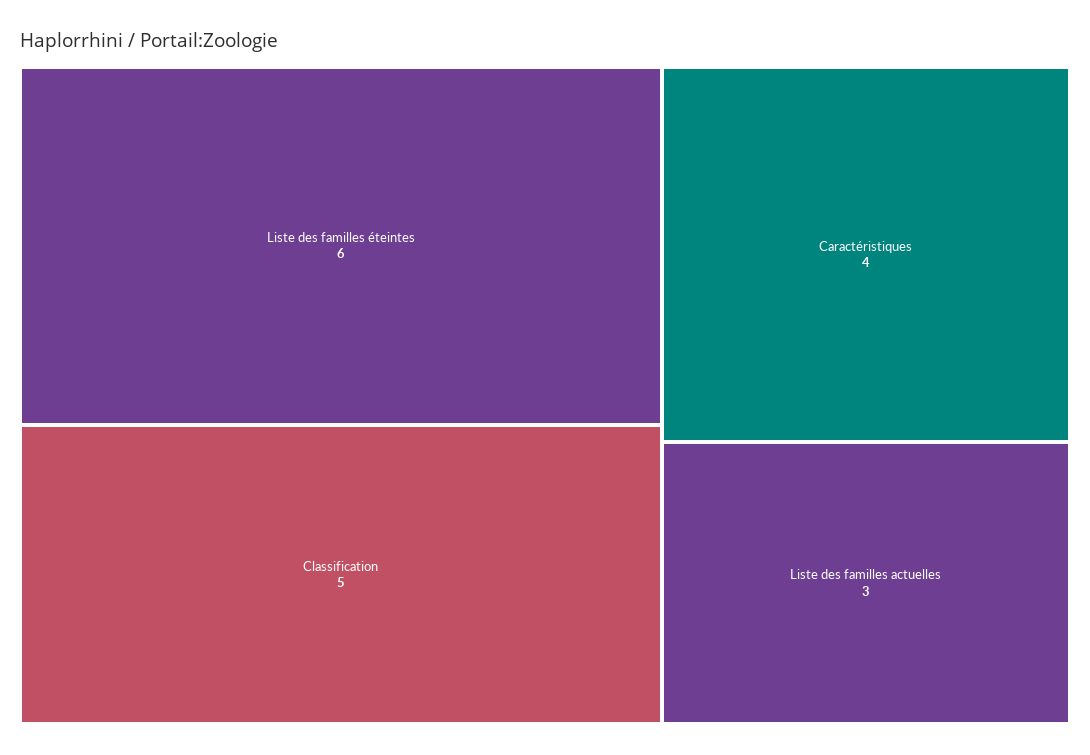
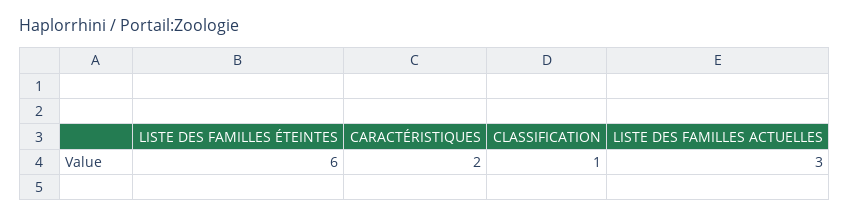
Classification: 5 -> 1
Caractéristiques: 4 -> 2

